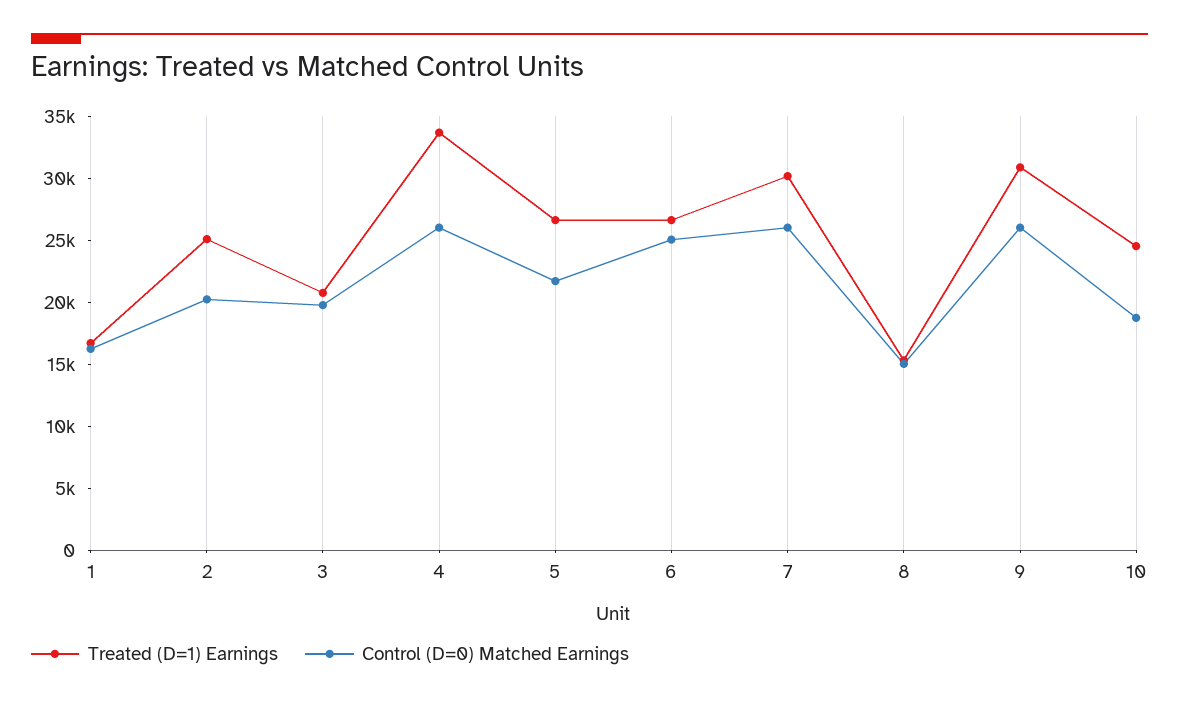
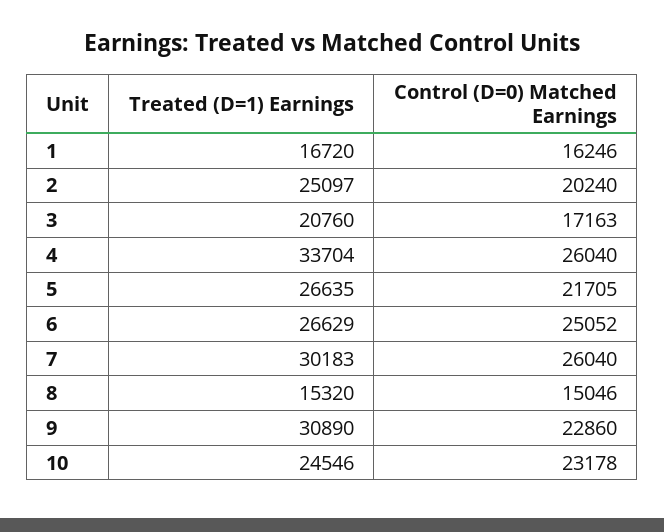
Control (D=0) Matched Earnings, 3: 20000 -> 17163
Control (D=0) Matched Earnings, 9: 26000 -> 22860
Control (D=0) Matched Earnings, 10: 19000 -> 23178

